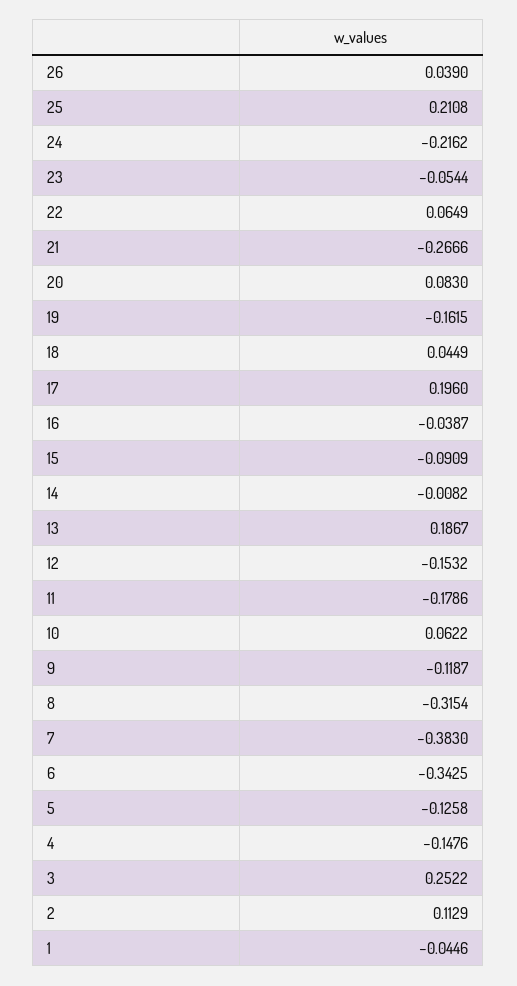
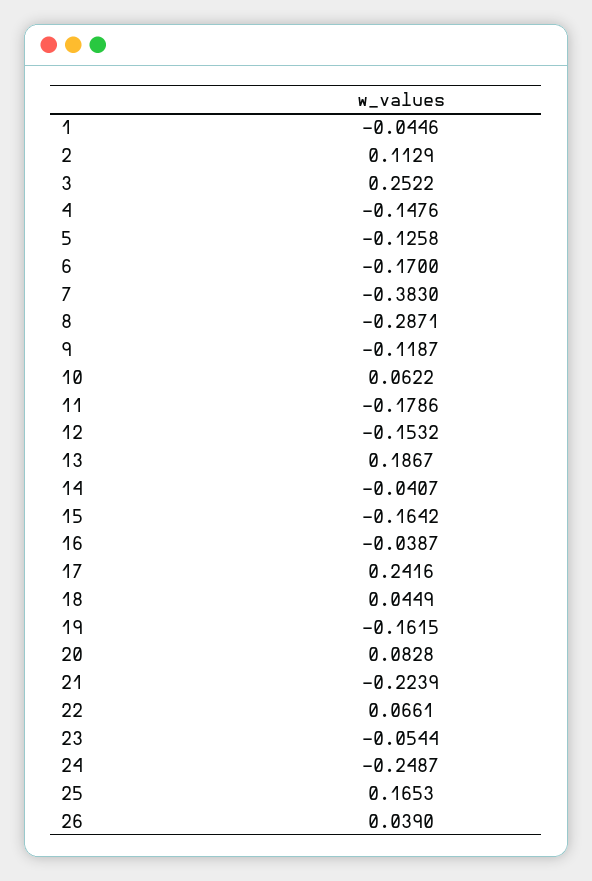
25: 0.2108 -> 0.1653
24: -0.2162 -> -0.2487
22: 0.0649 -> 0.0661
21: -0.2666 -> -0.2239
20: 0.083 -> 0.0828
17: 0.196 -> 0.2416
15: -0.0909 -> -0.1642
14: -0.0082 -> -0.0407
8: -0.3154 -> -0.2871
6: -0.3425 -> -0.17

